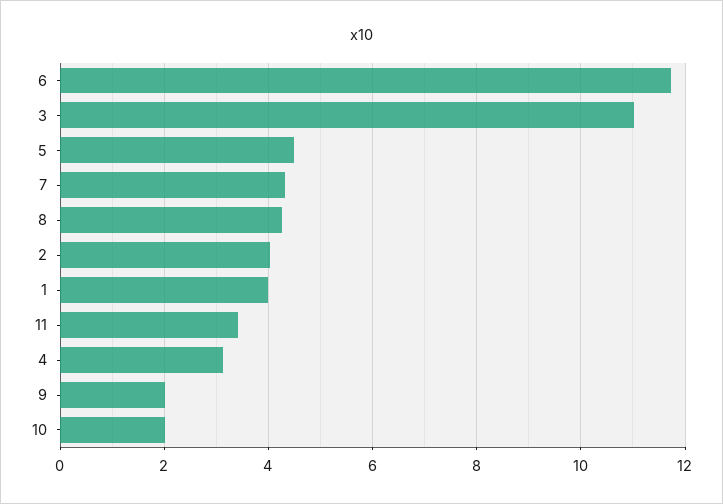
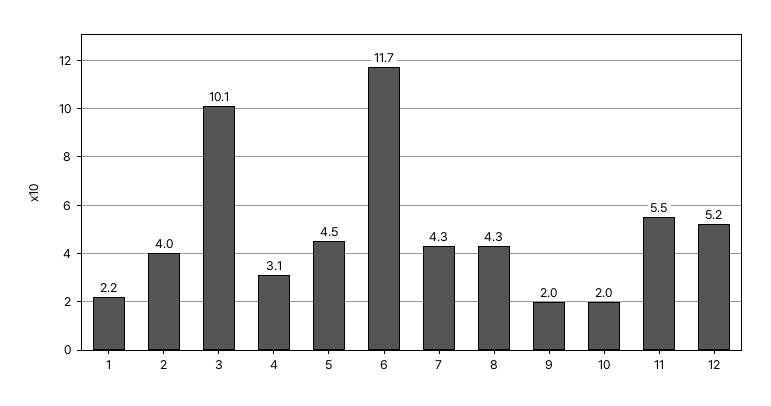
3: 11 -> 10.1
1: 4 -> 2.2
11: 3.4 -> 5.5
12: none -> 5.2

